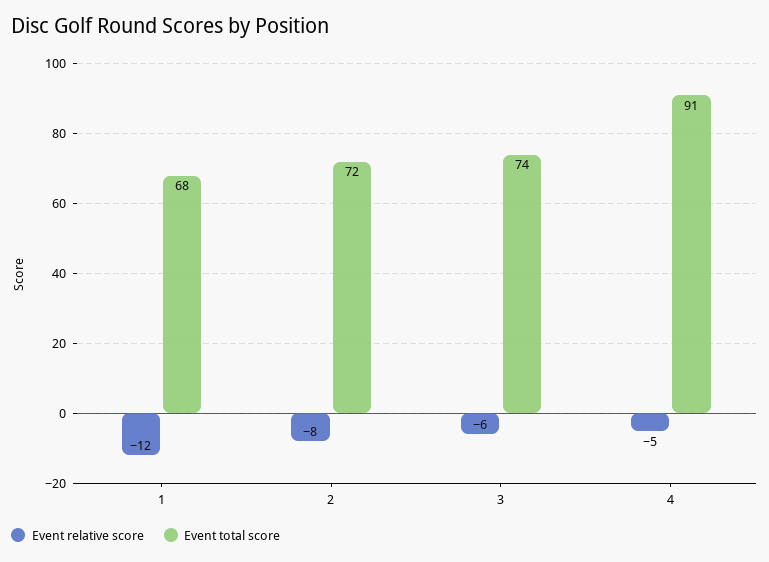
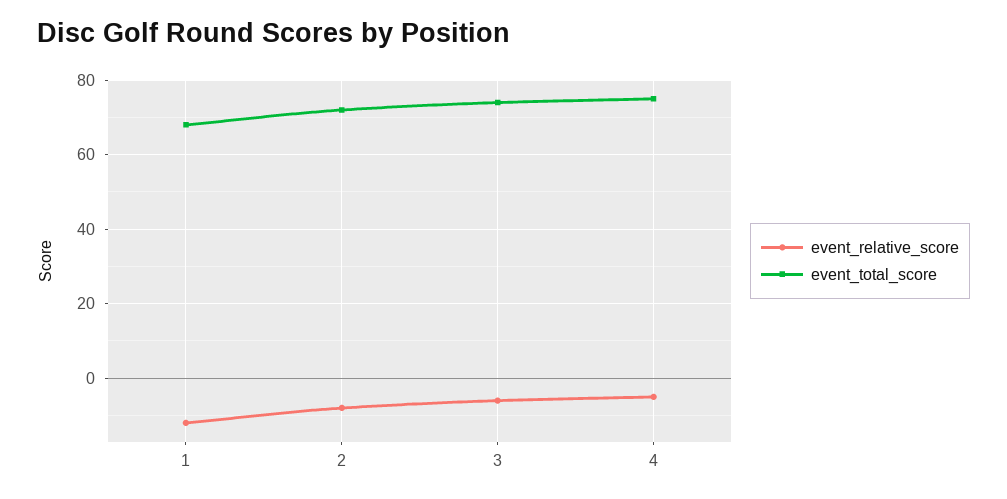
Event total score, 4: 91 -> 75

